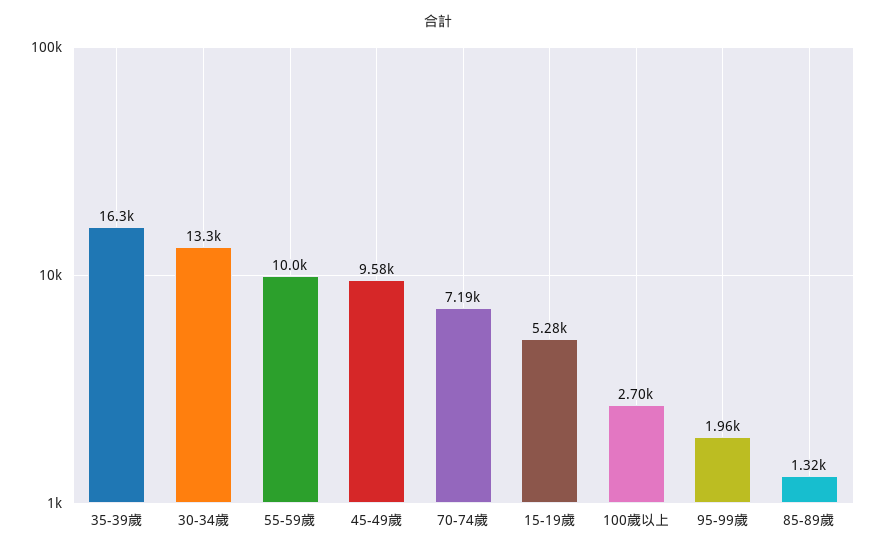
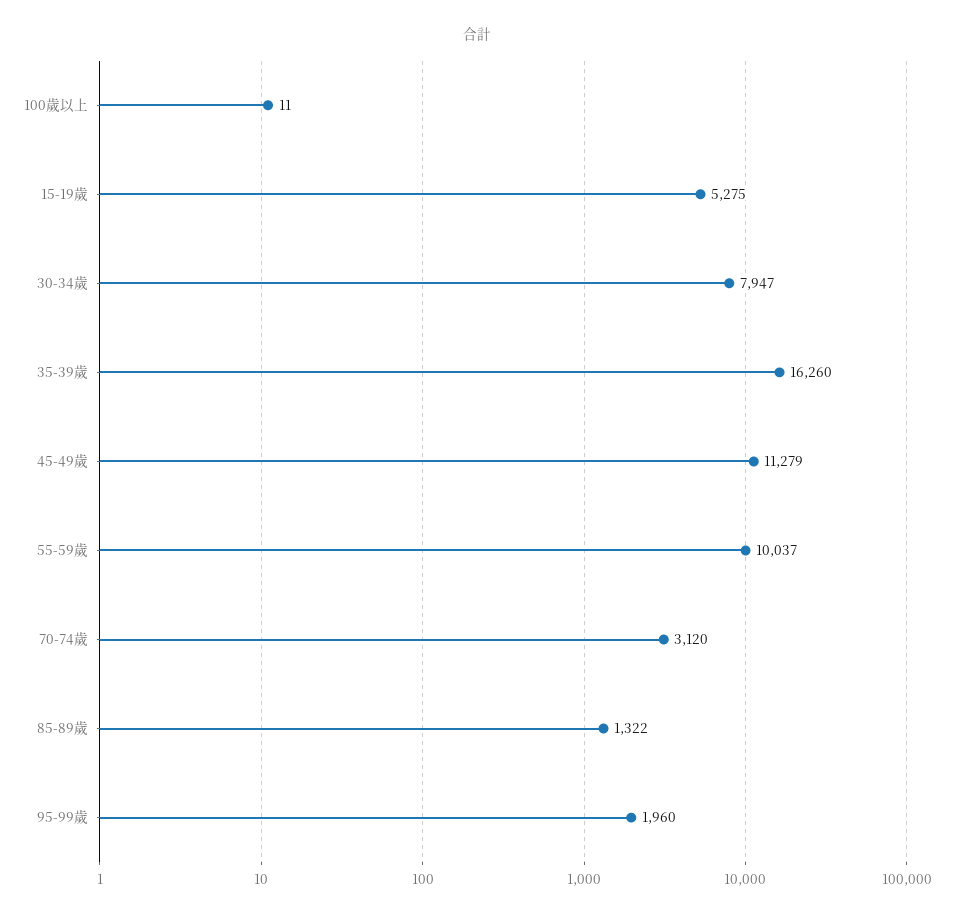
30-34歲: 13300 -> 7947
45-49歲: 9580 -> 11279
70-74歲: 7190 -> 3120
100歲以上: 2700 -> 11

